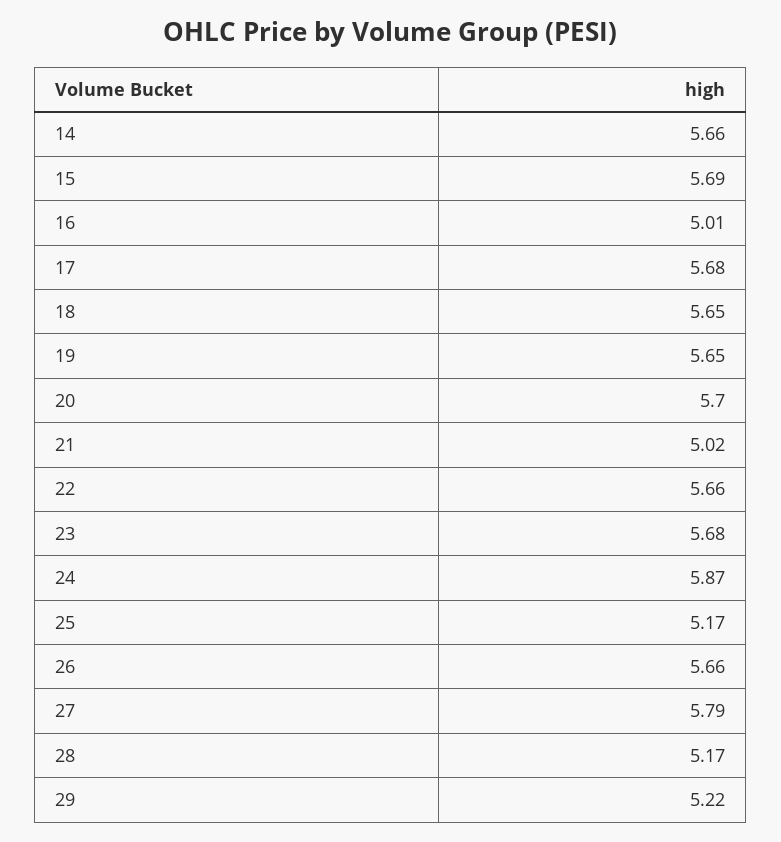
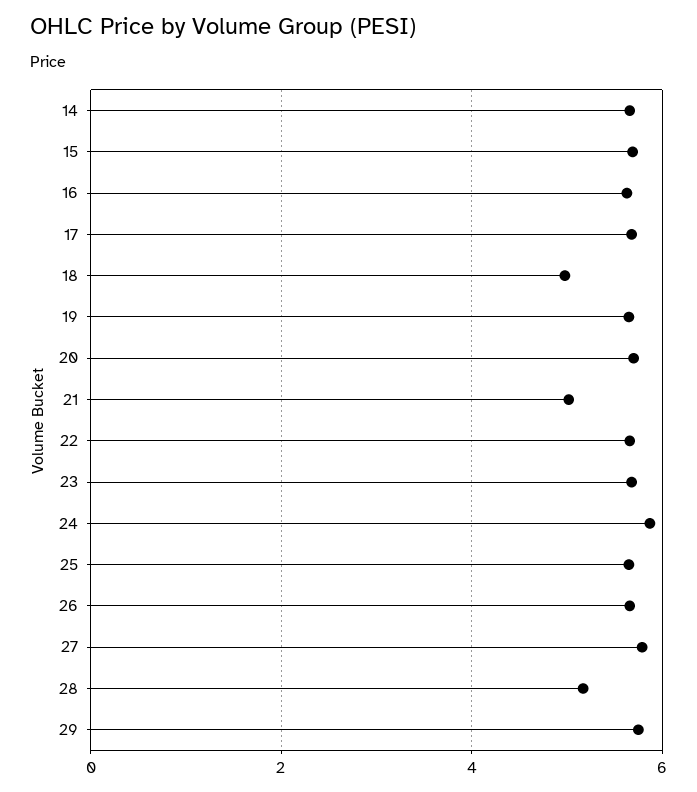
16: 5.01 -> 5.6
18: 5.65 -> 5
25: 5.17 -> 5.6
29: 5.22 -> 5.8

